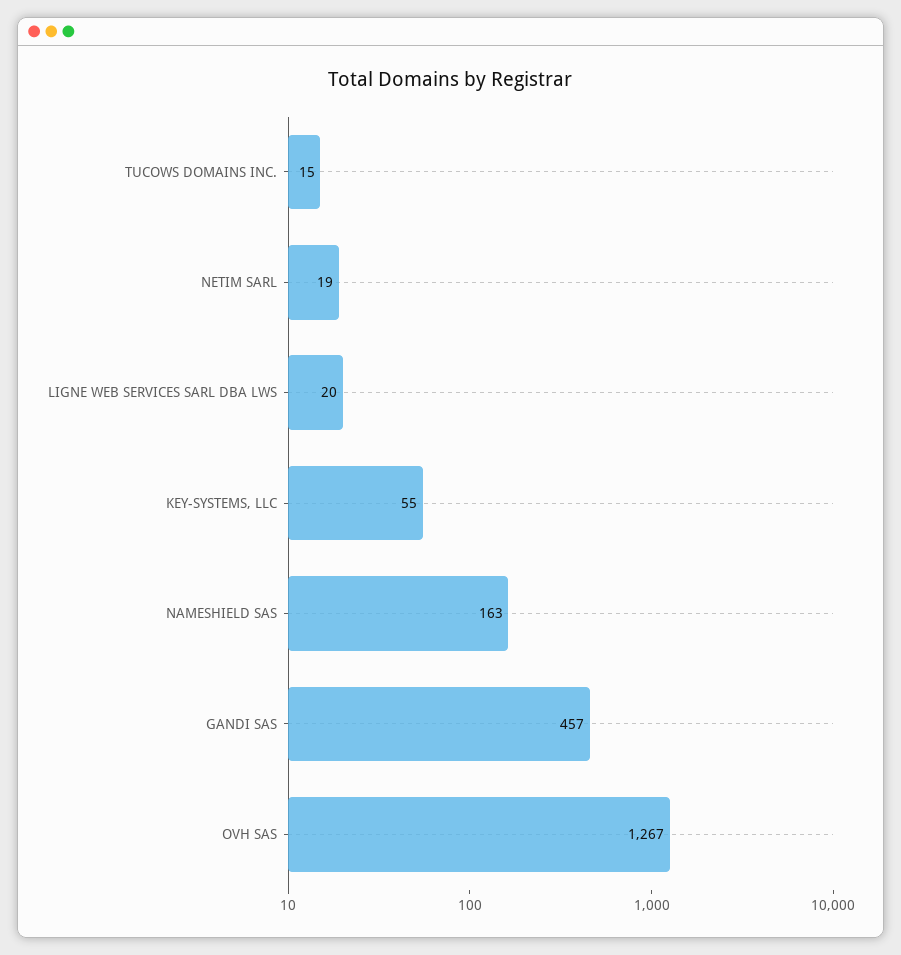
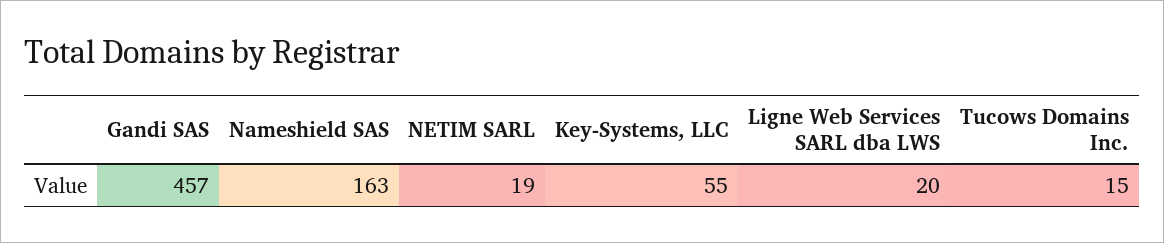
OVH SAS: 1267 -> none

